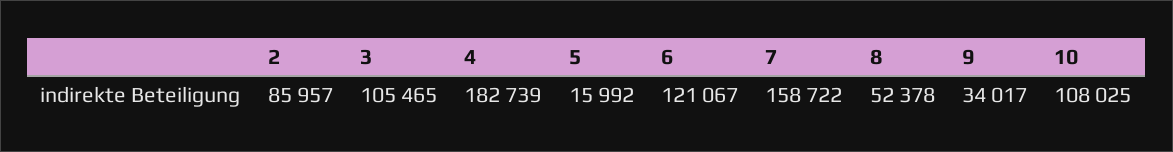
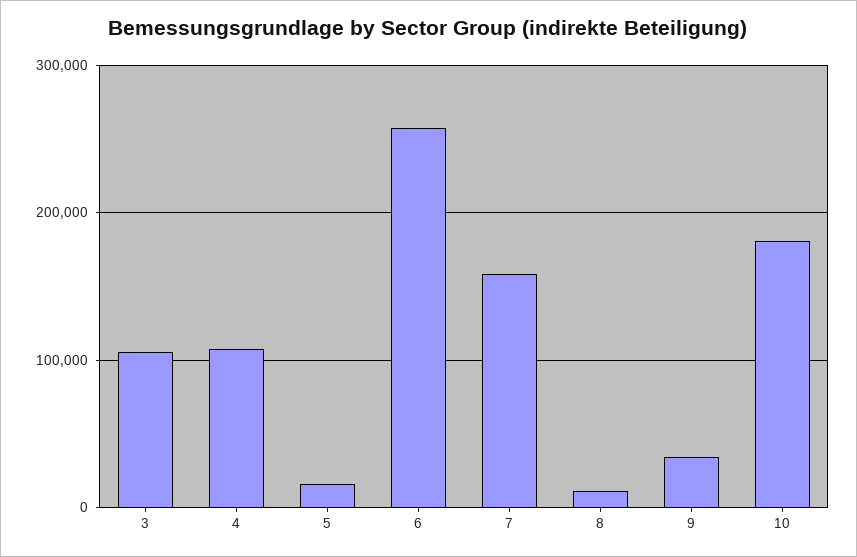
2: 85957 -> none
4: 182739 -> 110000
6: 121067 -> 260000
8: 52378 -> 10000
10: 108025 -> 180000

